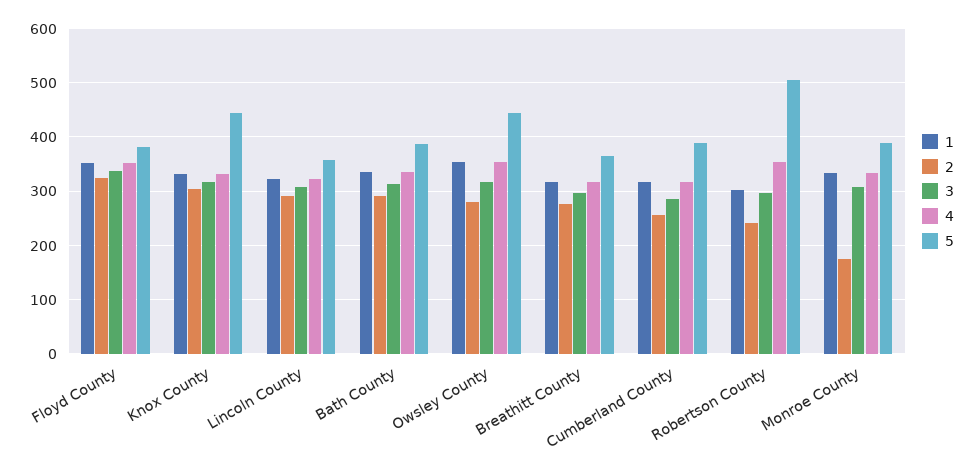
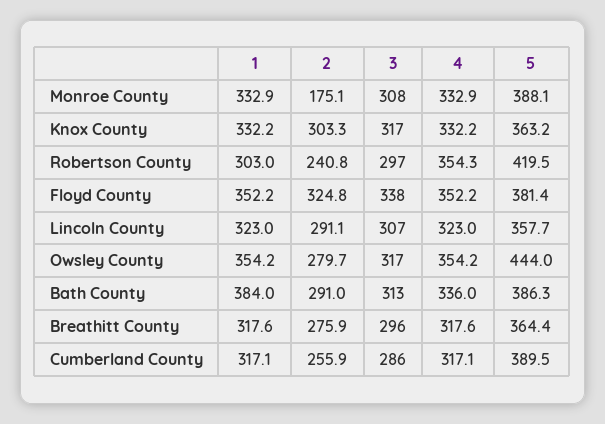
5, Knox County: 440 -> 363.2
1, Bath County: 340 -> 384
5, Robertson County: 500 -> 419.5

